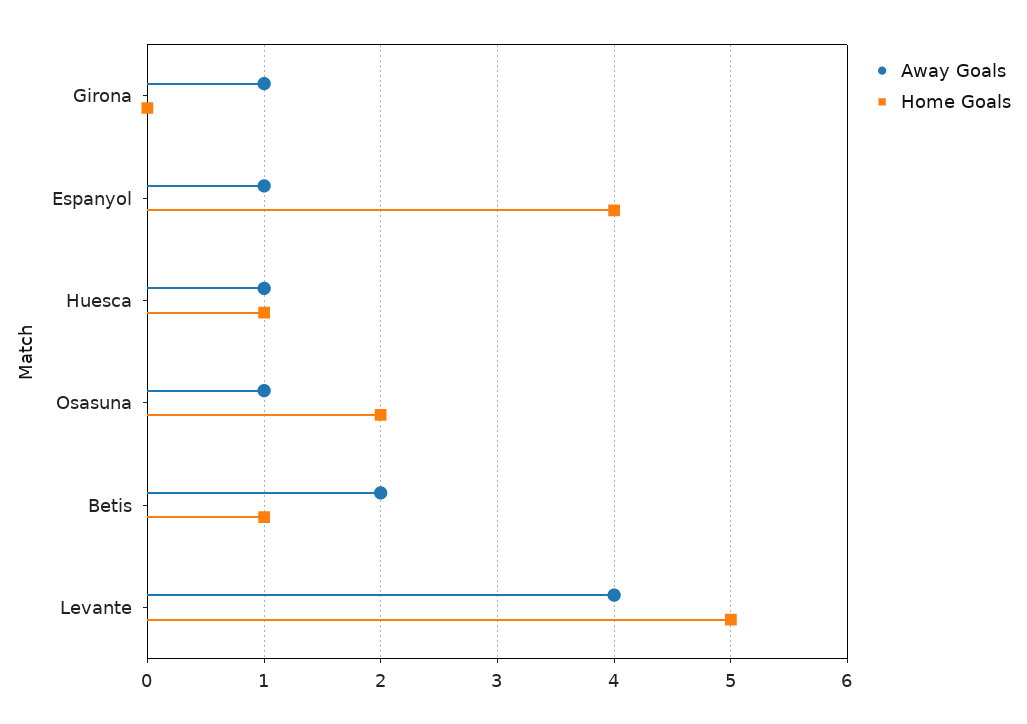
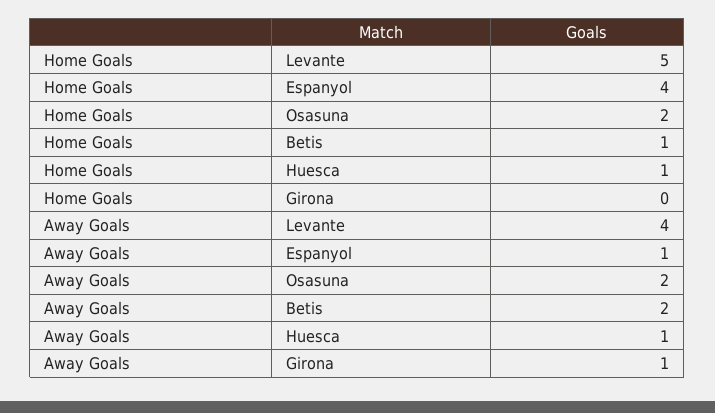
Away Goals, Osasuna: 1 -> 2

